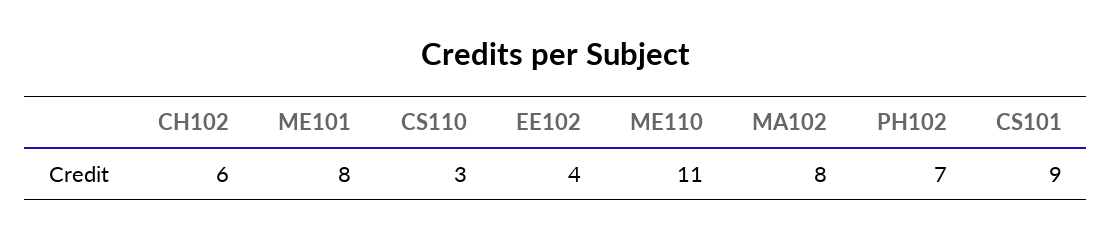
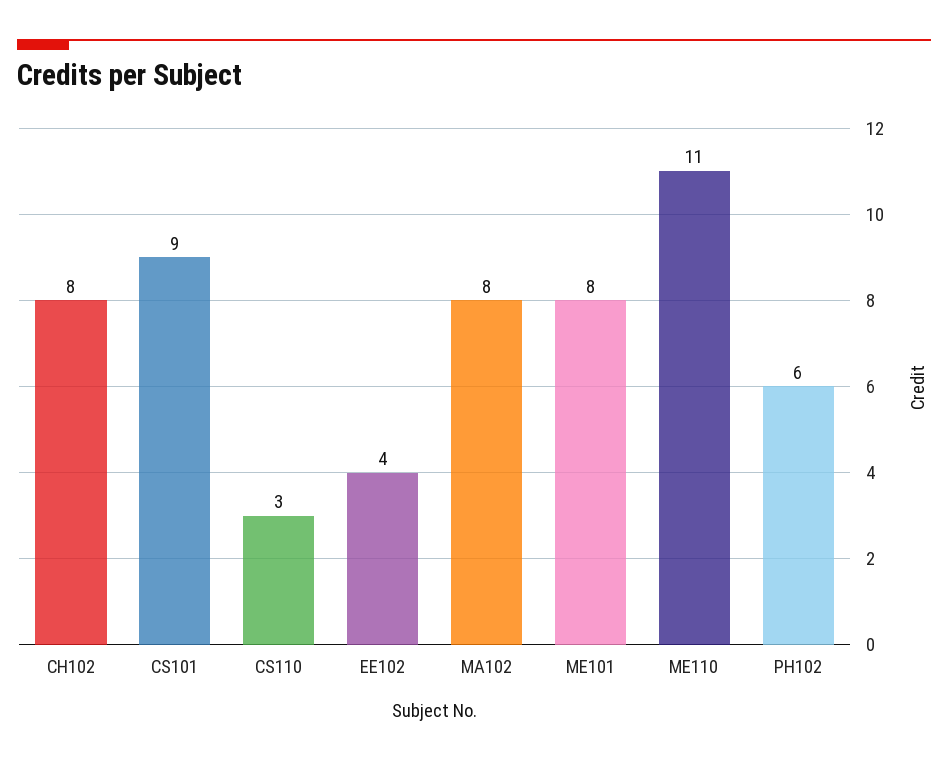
CH102: 6 -> 8
PH102: 7 -> 6

